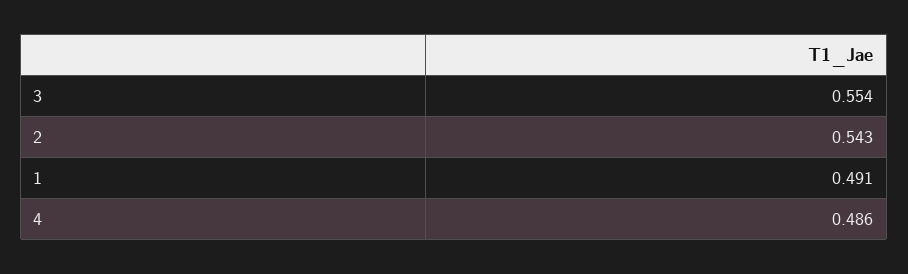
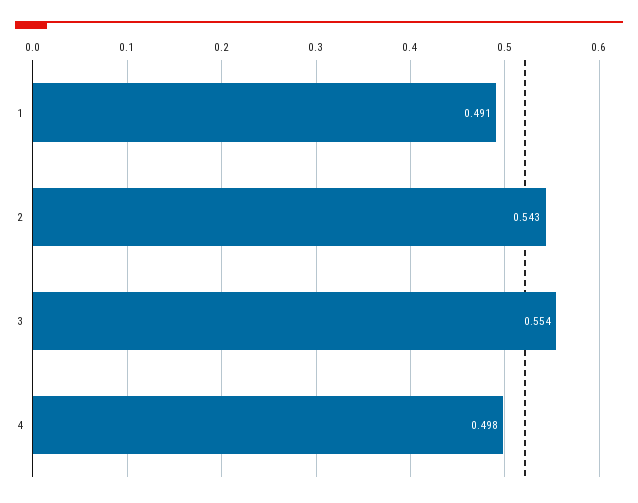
4: 0.486 -> 0.498

